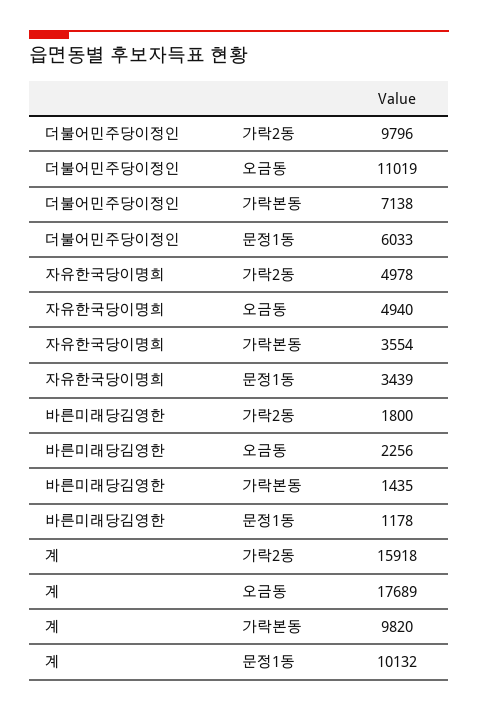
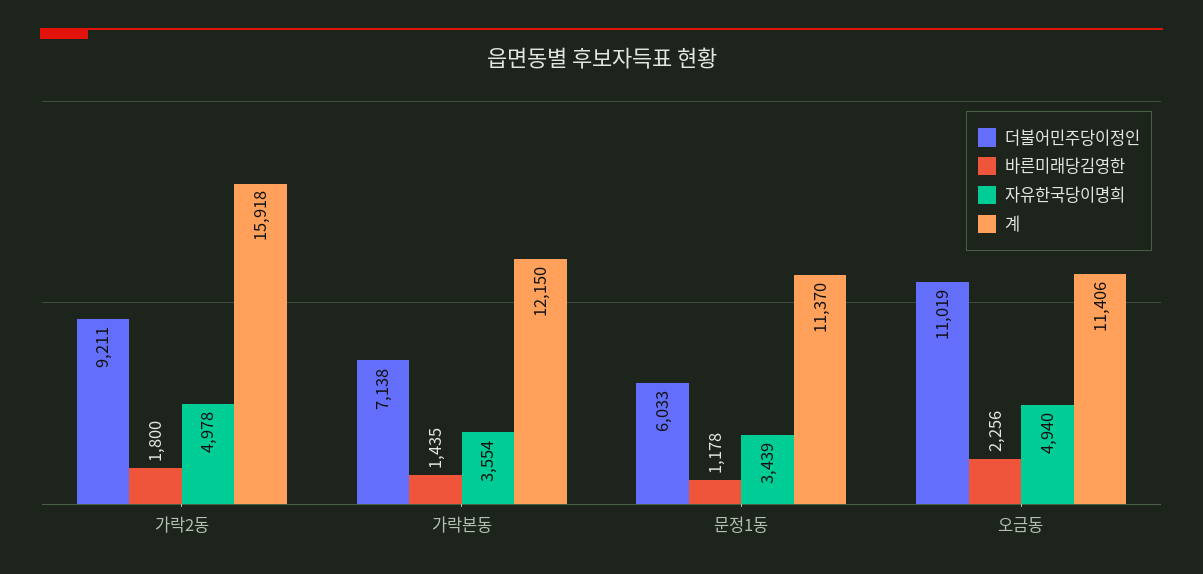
더불어민주당이정인, 가락2동: 9796 -> 9211
계, 오금동: 17689 -> 11406
계, 가락본동: 9820 -> 12150
계, 문정1동: 10132 -> 11370

